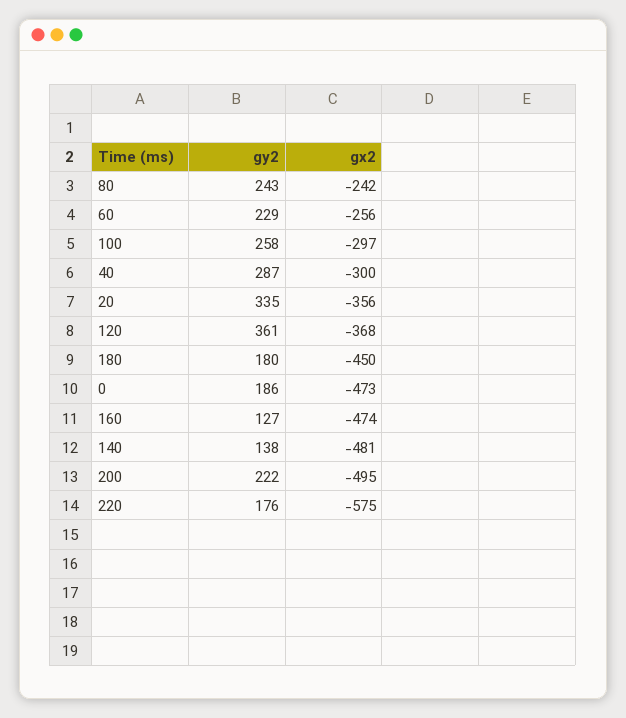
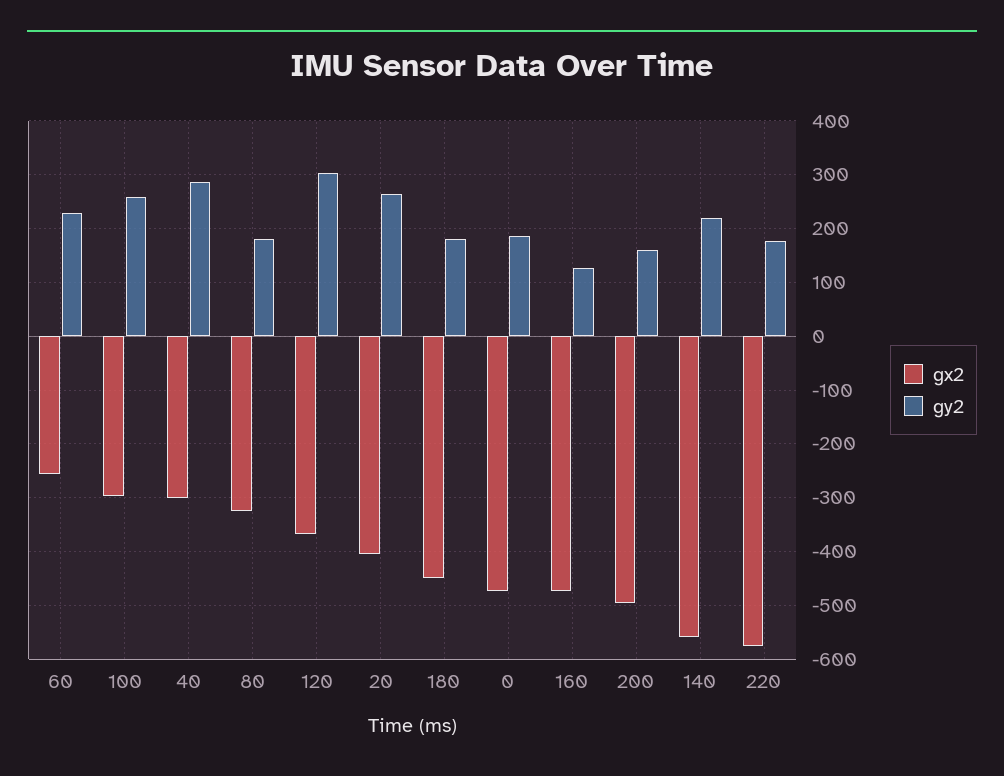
gy2, 80: 243 -> 180
gx2, 80: -242 -> -320
gy2, 20: 335 -> 260
gx2, 20: -356 -> -400
gy2, 120: 361 -> 300
gy2, 140: 138 -> 220
gx2, 140: -481 -> -560
gy2, 200: 222 -> 160

